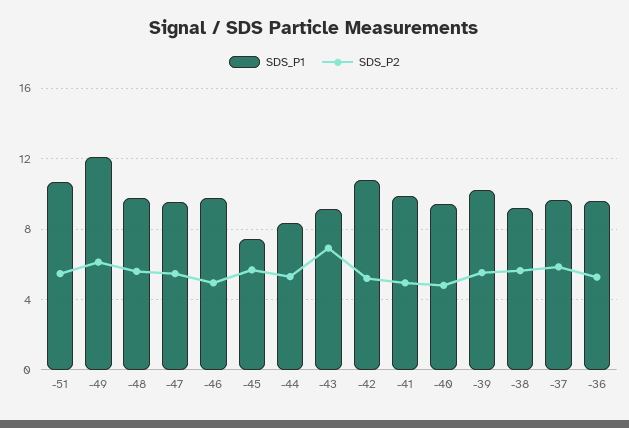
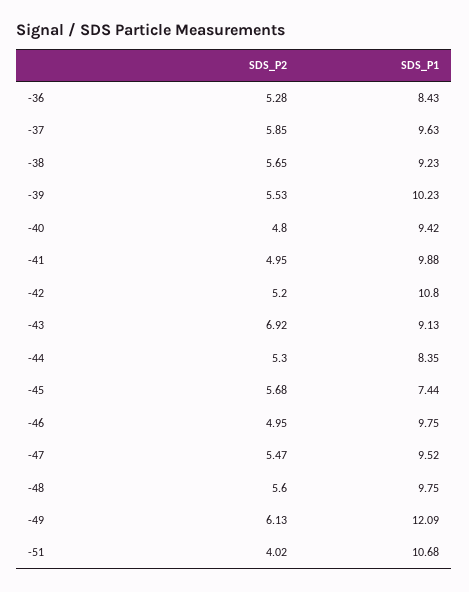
SDS_P2, -51: 5.5 -> 4.02
SDS_P1, -36: 9.5 -> 8.43

